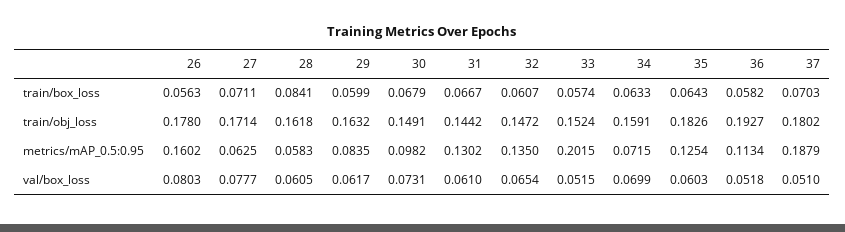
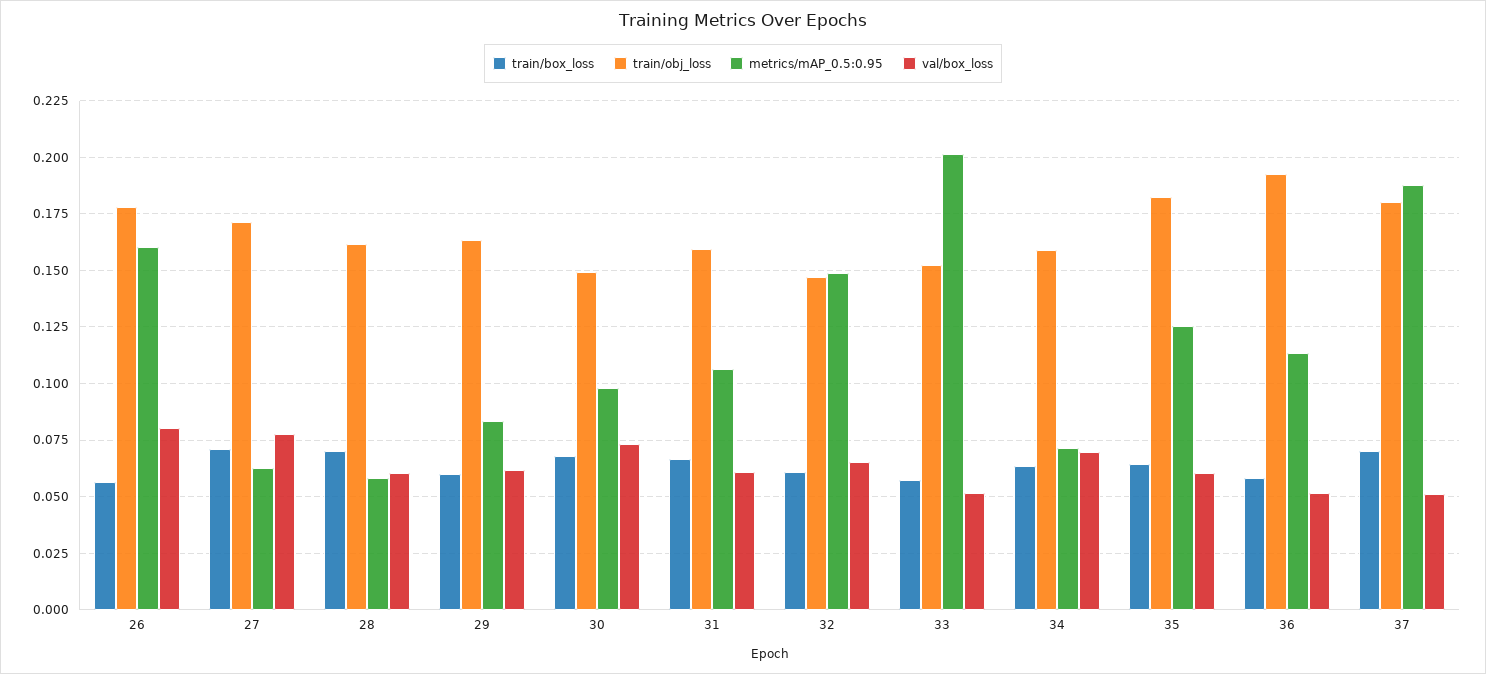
train/box_loss, 28: 0.0841 -> 0.07
train/obj_loss, 31: 0.1442 -> 0.16
metrics/mAP_0.5:0.95, 31: 0.1302 -> 0.105
metrics/mAP_0.5:0.95, 32: 0.135 -> 0.15

